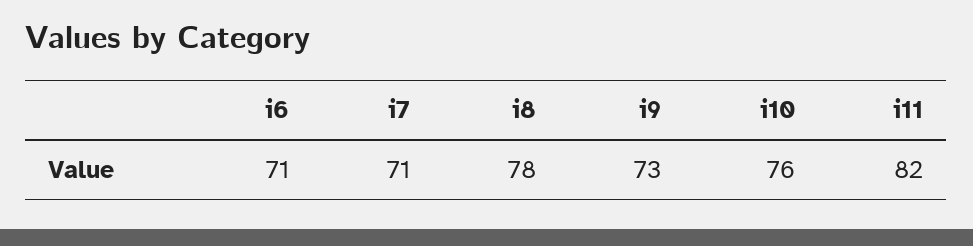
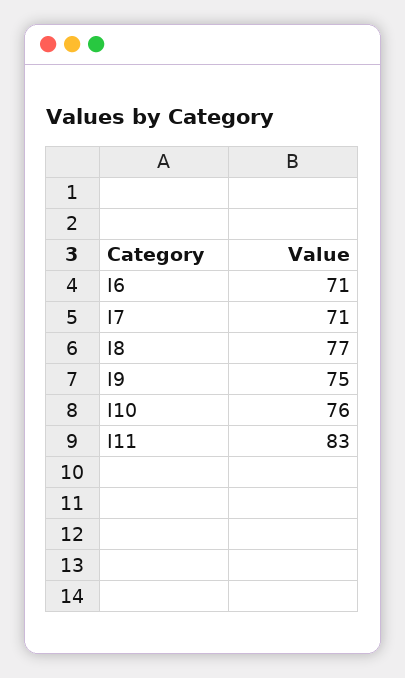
i8: 78 -> 77
i9: 73 -> 75
i11: 82 -> 83

